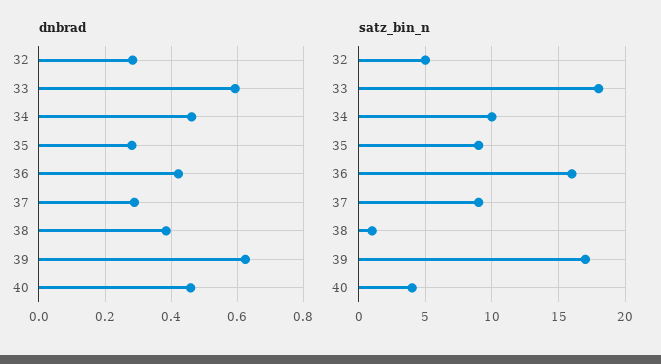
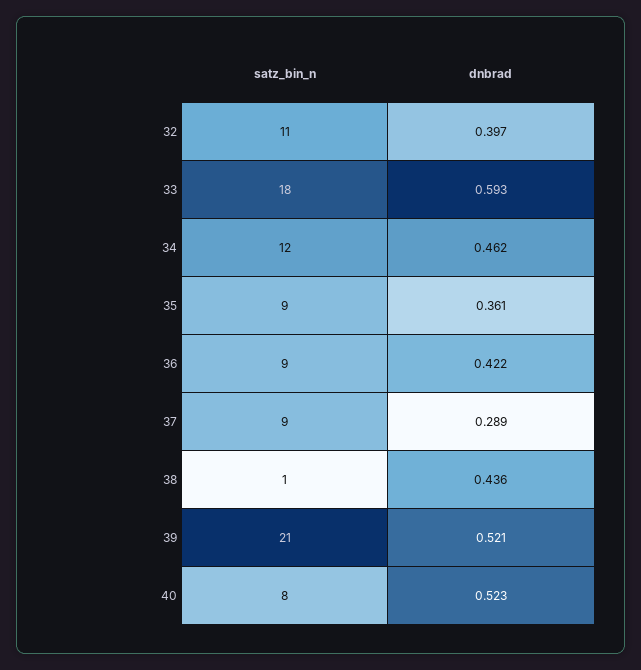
dnbrad, 32: 0.28 -> 0.397
dnbrad, 35: 0.28 -> 0.361
dnbrad, 38: 0.38 -> 0.436
dnbrad, 39: 0.62 -> 0.521
dnbrad, 40: 0.46 -> 0.523
satz_bin_n, 32: 5 -> 11
satz_bin_n, 34: 10 -> 12
satz_bin_n, 36: 16 -> 9
satz_bin_n, 39: 17 -> 21
satz_bin_n, 40: 4 -> 8

